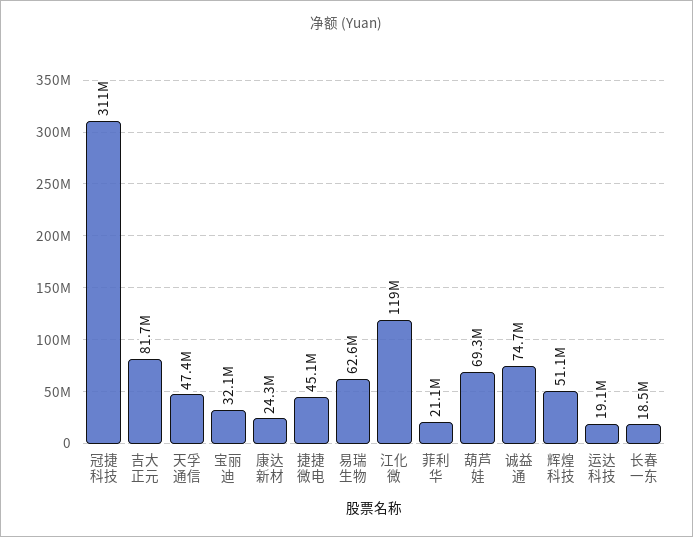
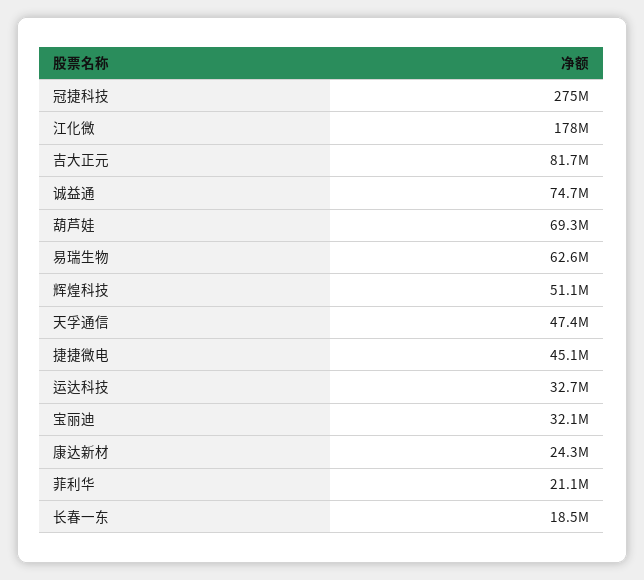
冠捷科技: 311000000 -> 275000000
江化微: 119000000 -> 178000000
运达科技: 19100000 -> 32700000

